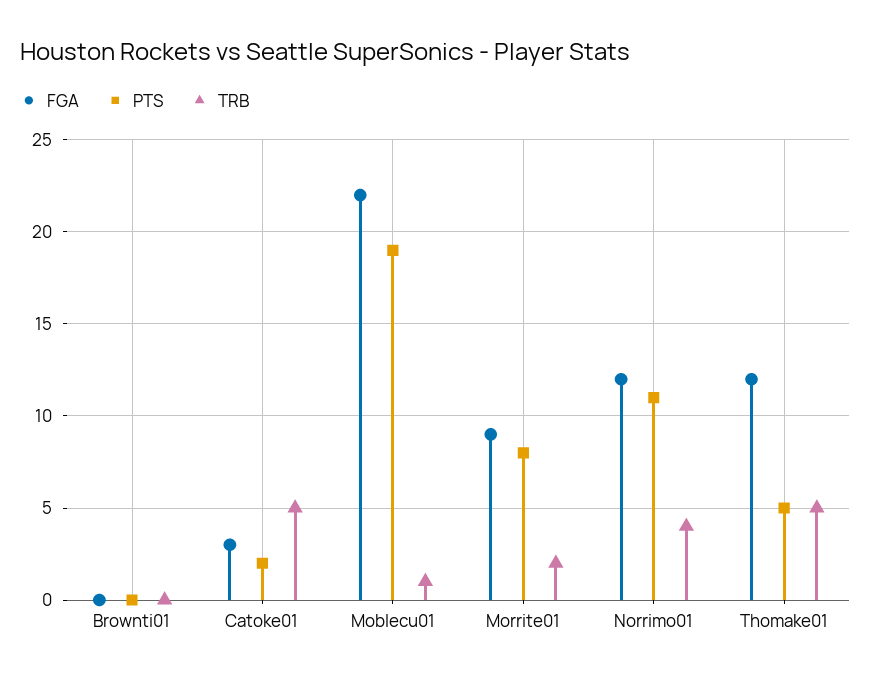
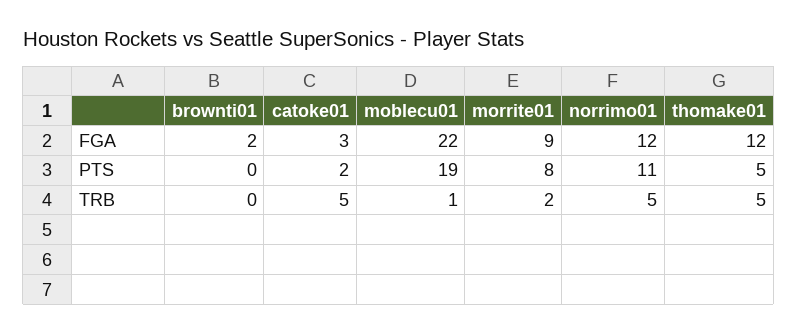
FGA, Brownti01: 0 -> 2
TRB, Norrimo01: 4 -> 5

